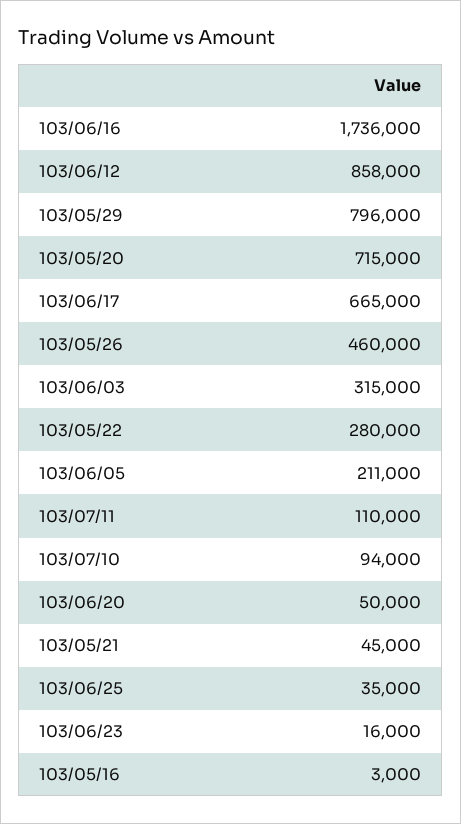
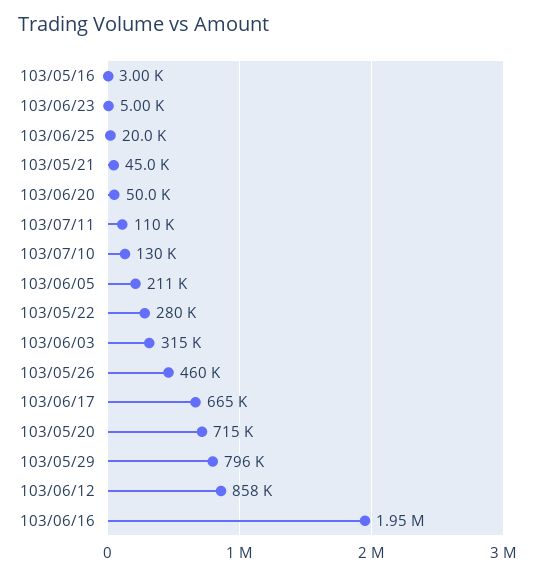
103/06/16: 1736000 -> 1950000
103/07/10: 94000 -> 130000
103/06/25: 35000 -> 20000
103/06/23: 16000 -> 5000

